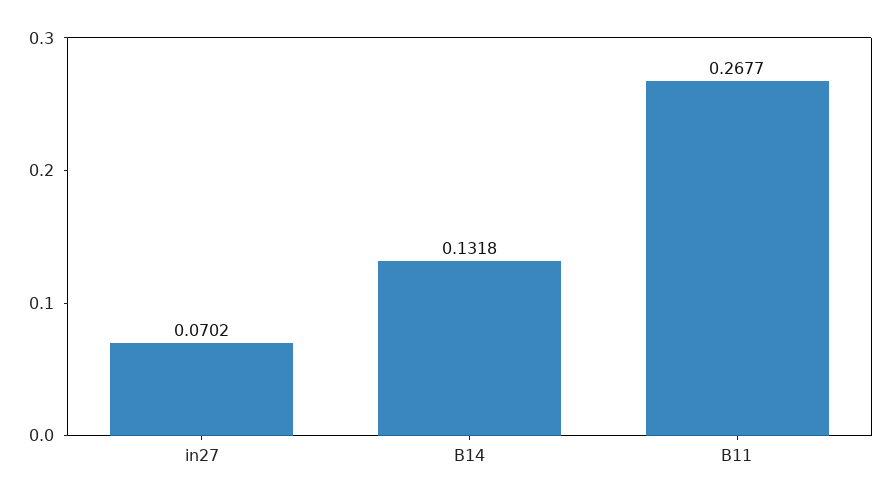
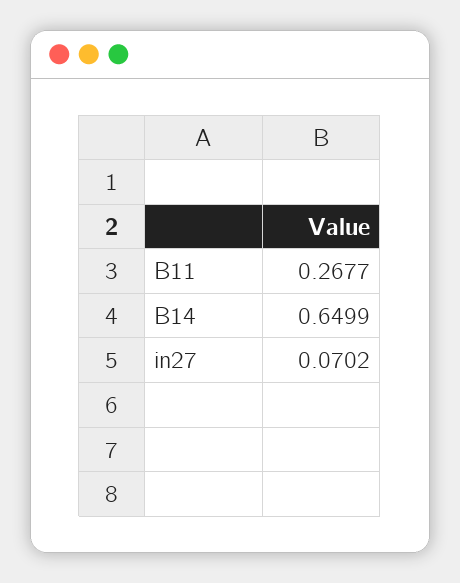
B14: 0.1318 -> 0.6499

